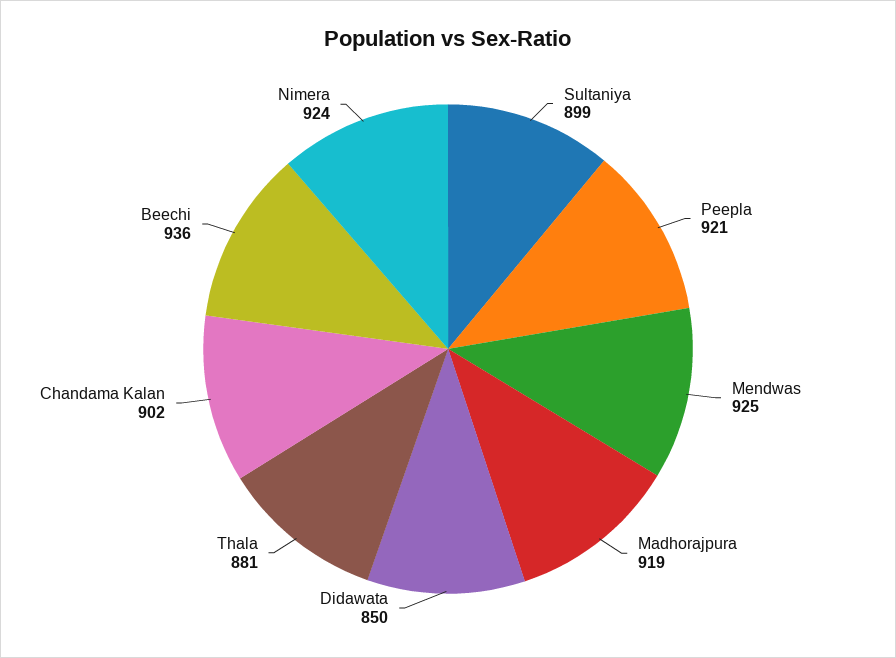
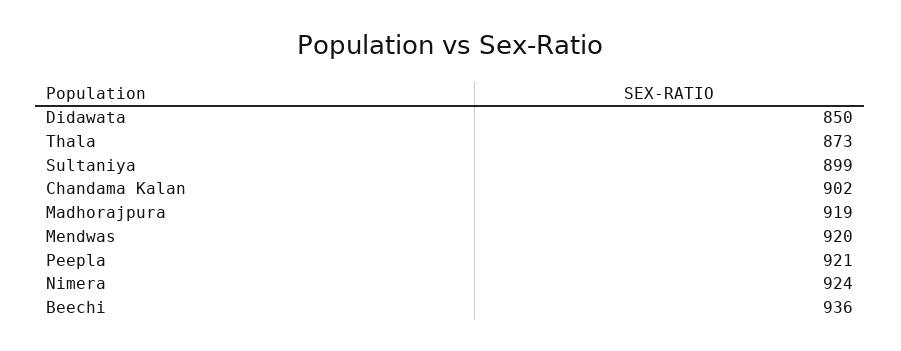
Mendwas: 925 -> 920
Thala: 881 -> 873

